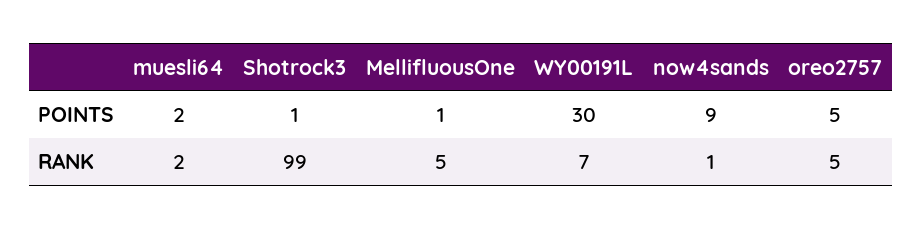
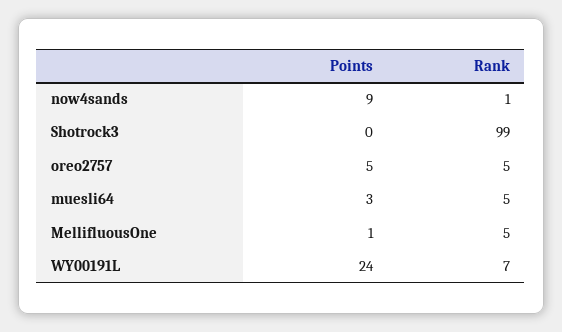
muesli64, POINTS: 2 -> 3
Shotrock3, POINTS: 1 -> 0
WY00191L, POINTS: 30 -> 24
muesli64, RANK: 2 -> 5

